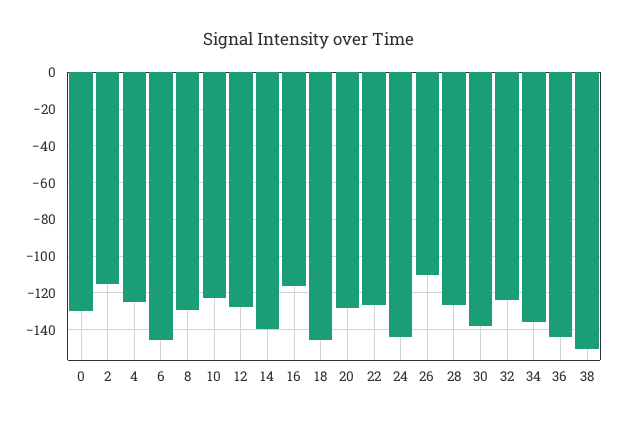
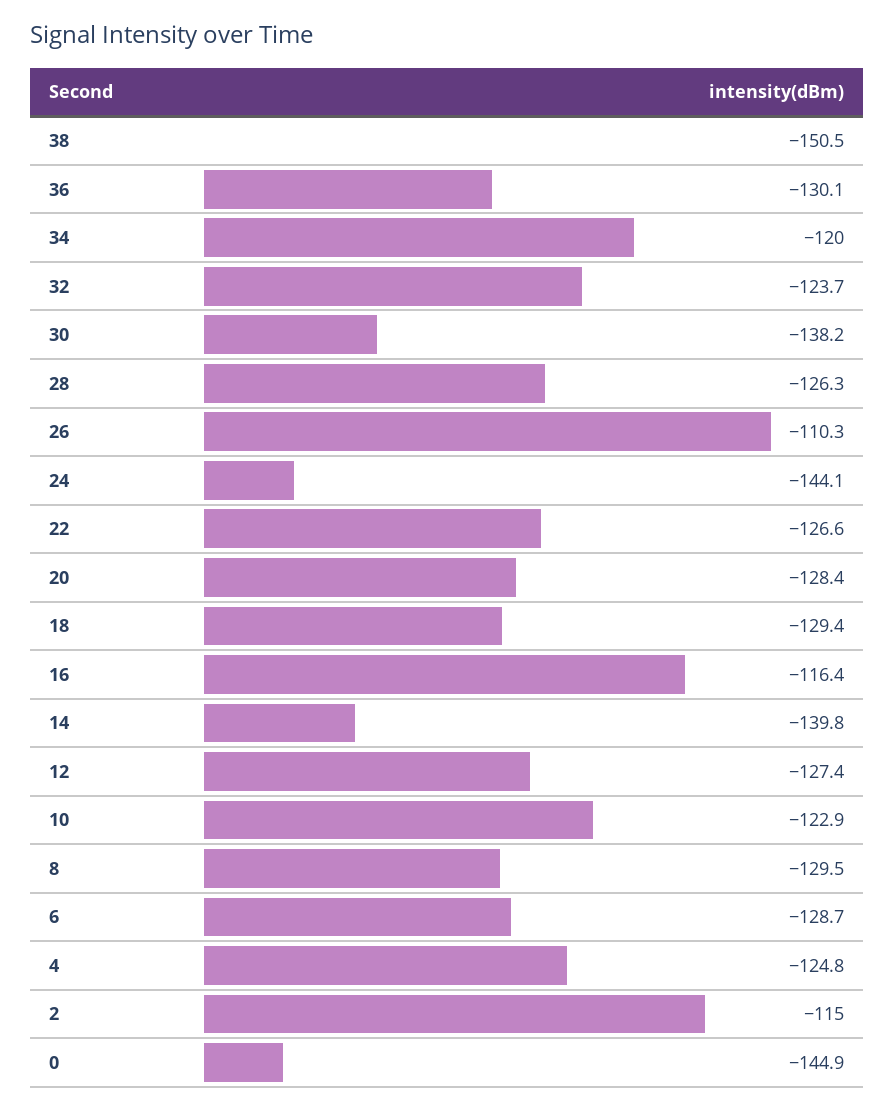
0: -130 -> -144.9
6: -145 -> -128.7
18: -145 -> -129.4
34: -135 -> -120
36: -145 -> -130.1

